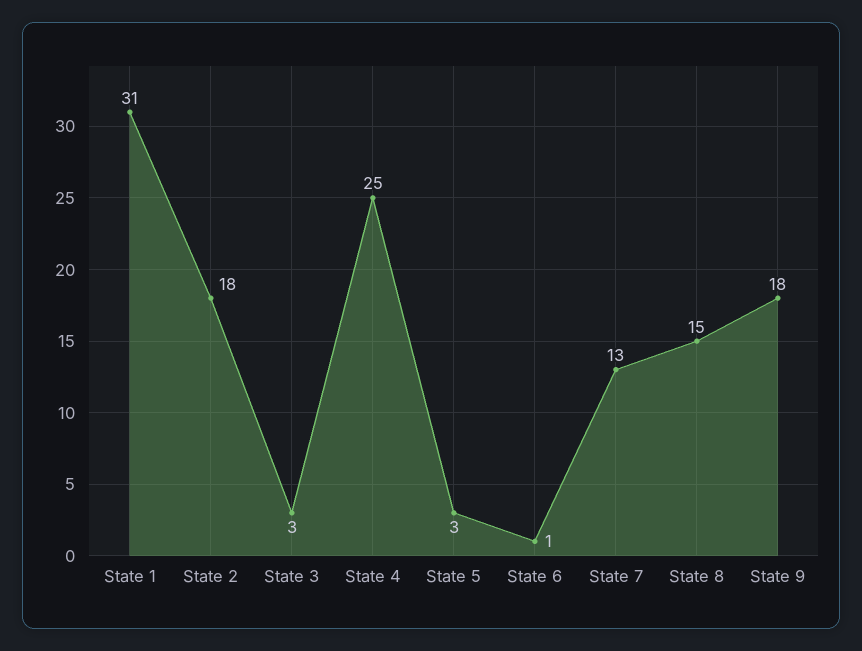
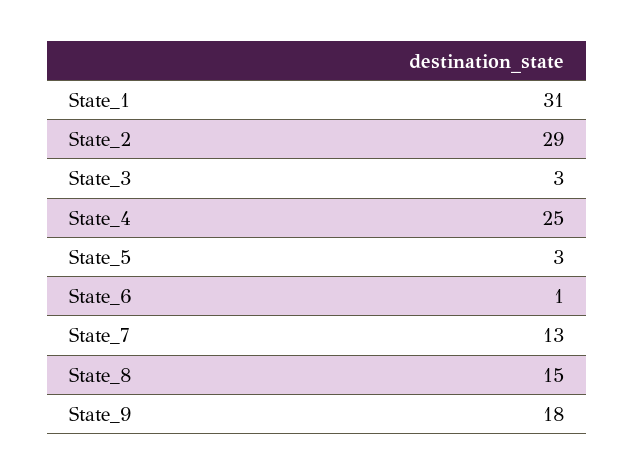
State 2: 18 -> 29

